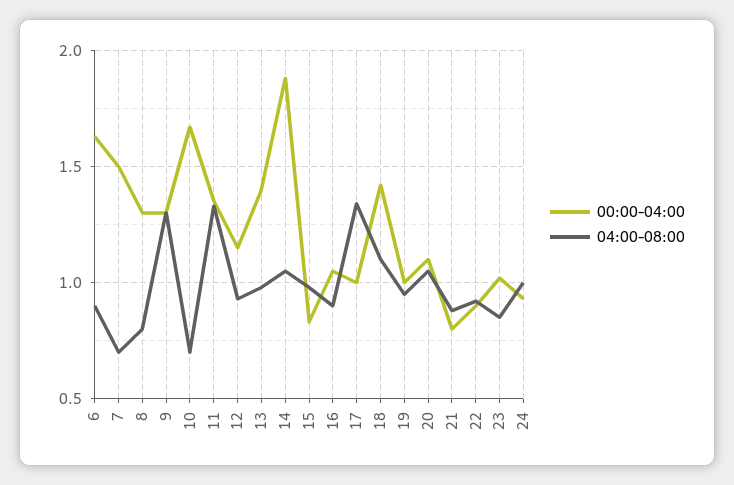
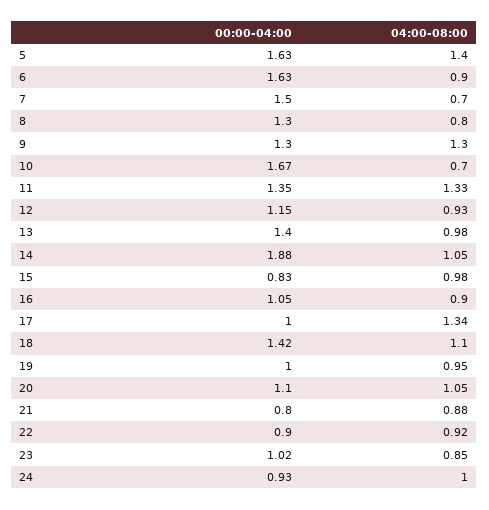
00:00-04:00, 5: none -> 1.63
04:00-08:00, 5: none -> 1.4

